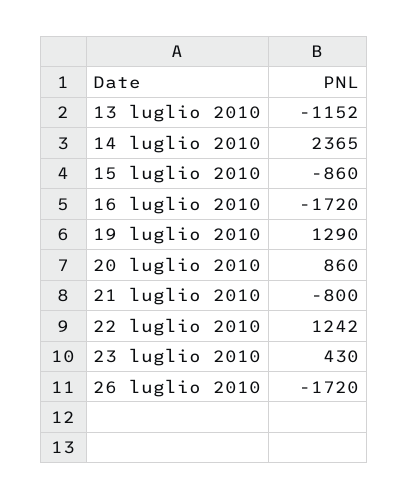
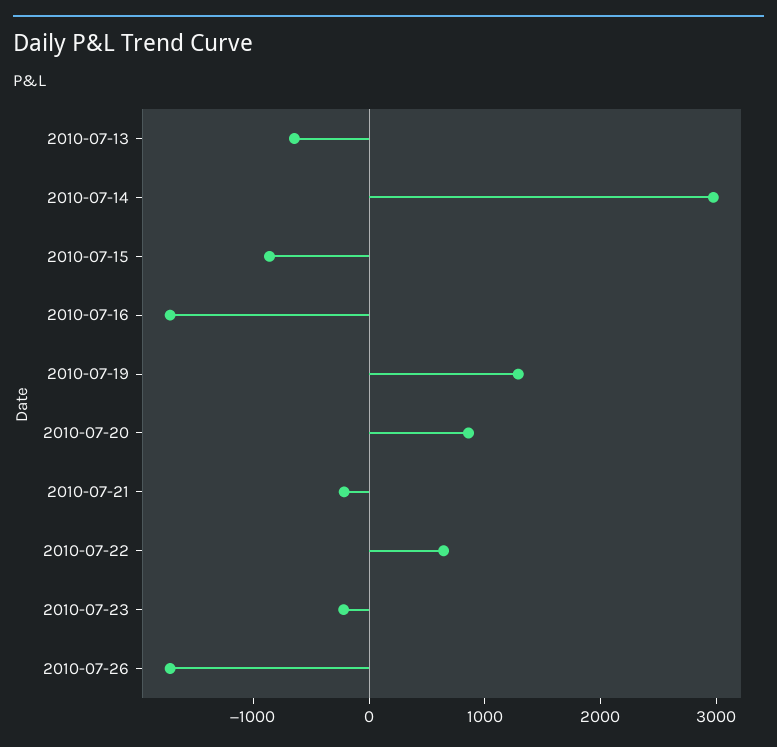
13 luglio 2010: -1152 -> -600
14 luglio 2010: 2365 -> 3000
21 luglio 2010: -800 -> -200
22 luglio 2010: 1242 -> 600
23 luglio 2010: 430 -> -200

